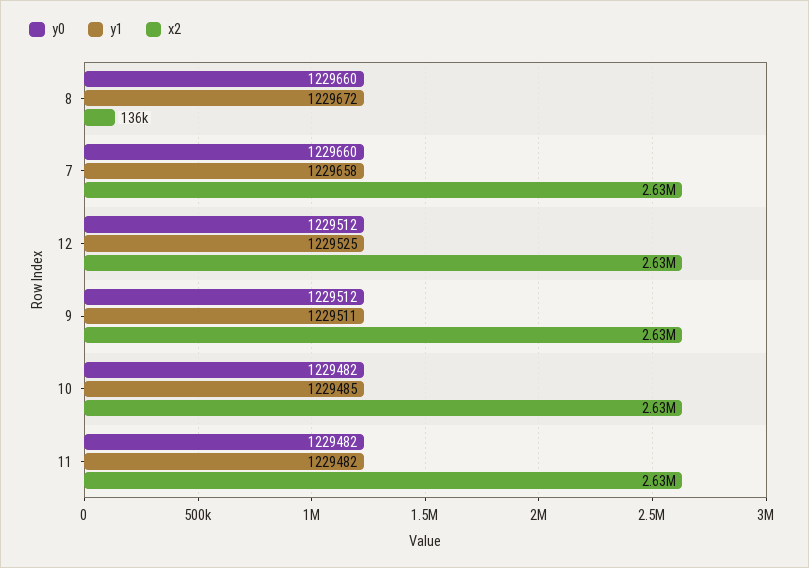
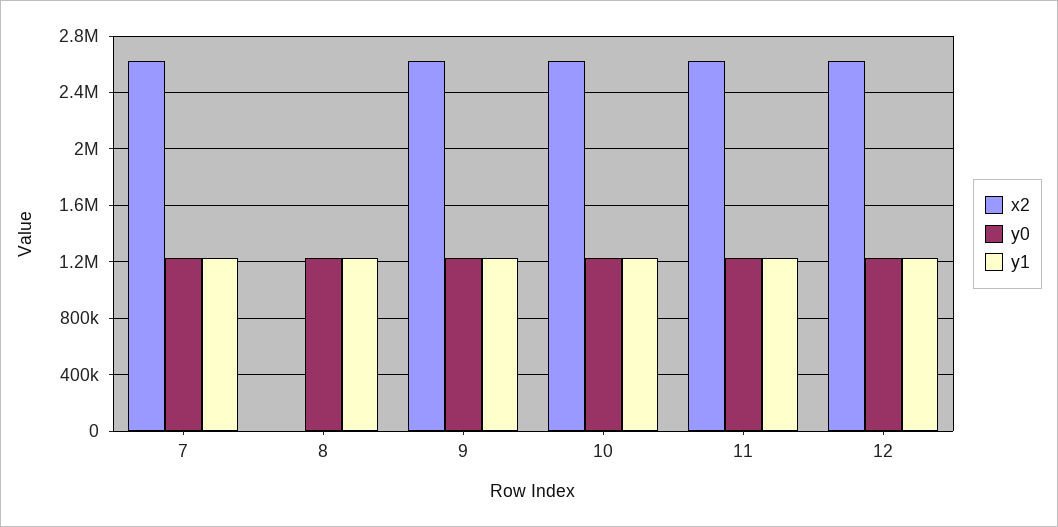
x2, 8: 136000 -> 0

